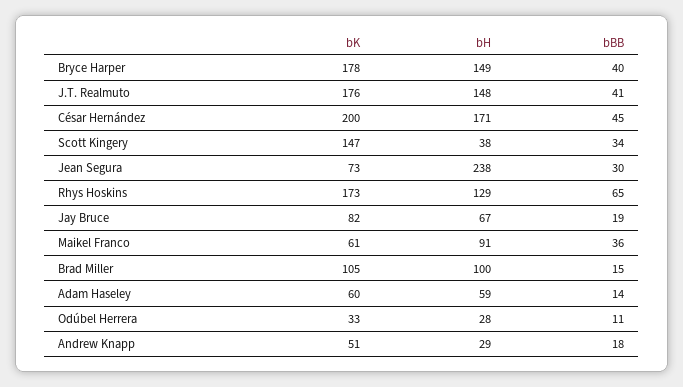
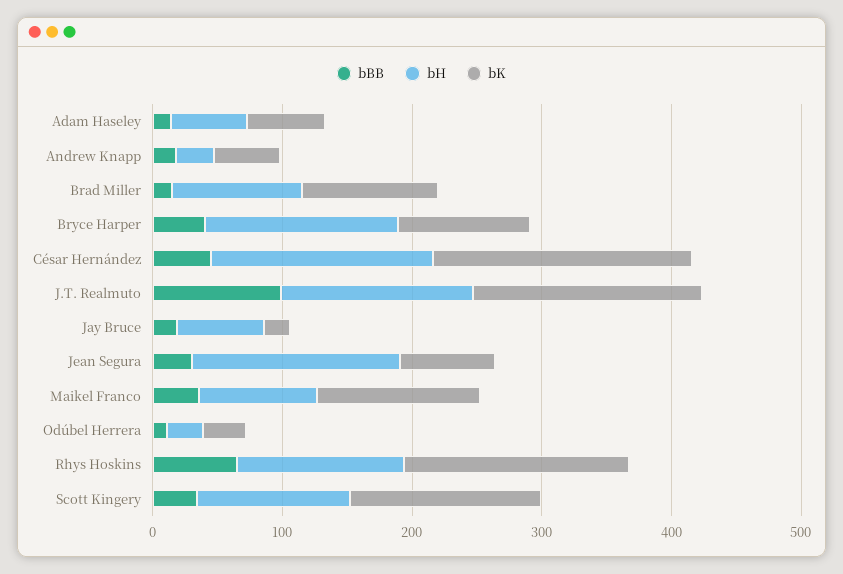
bK, Bryce Harper: 178 -> 100
bBB, J.T. Realmuto: 41 -> 100
bH, Scott Kingery: 38 -> 120
bH, Jean Segura: 238 -> 160
bK, Jay Bruce: 82 -> 20
bK, Maikel Franco: 61 -> 120

